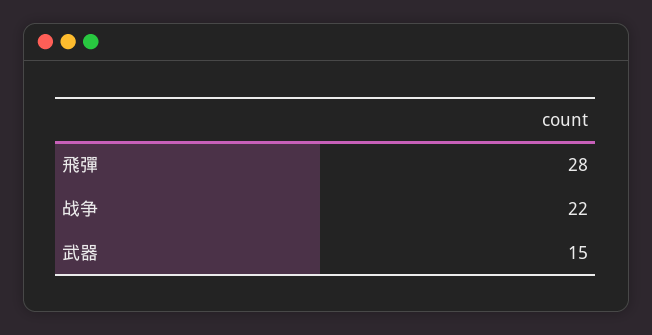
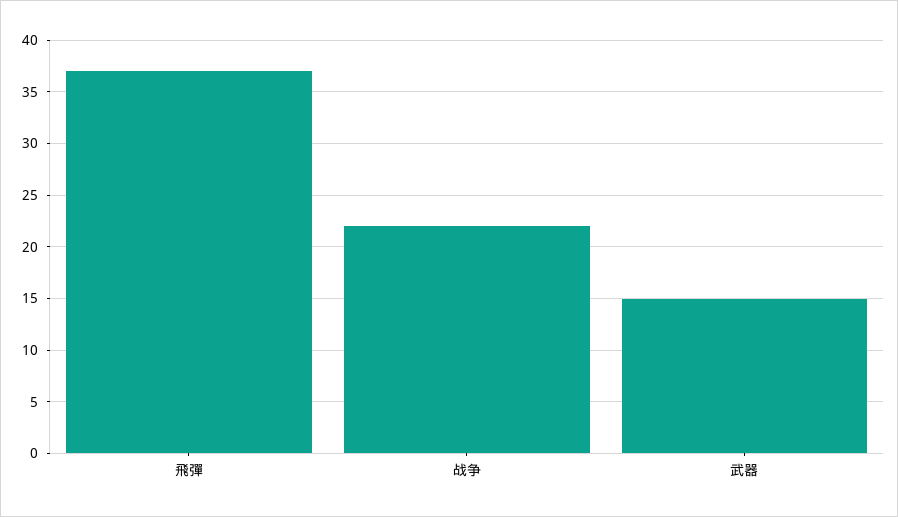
飛彈: 28 -> 37

